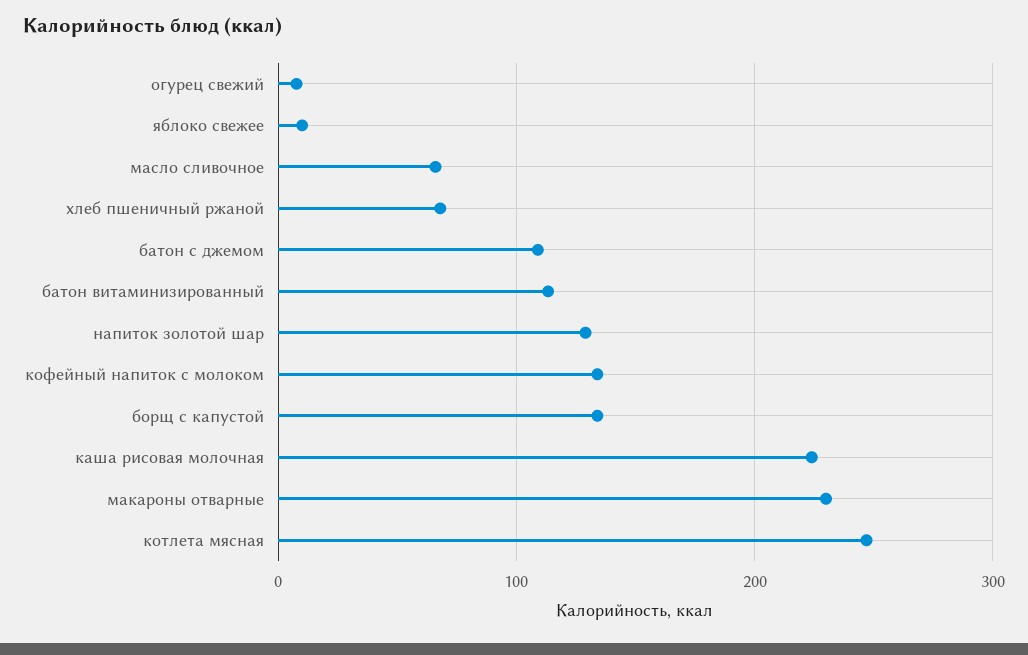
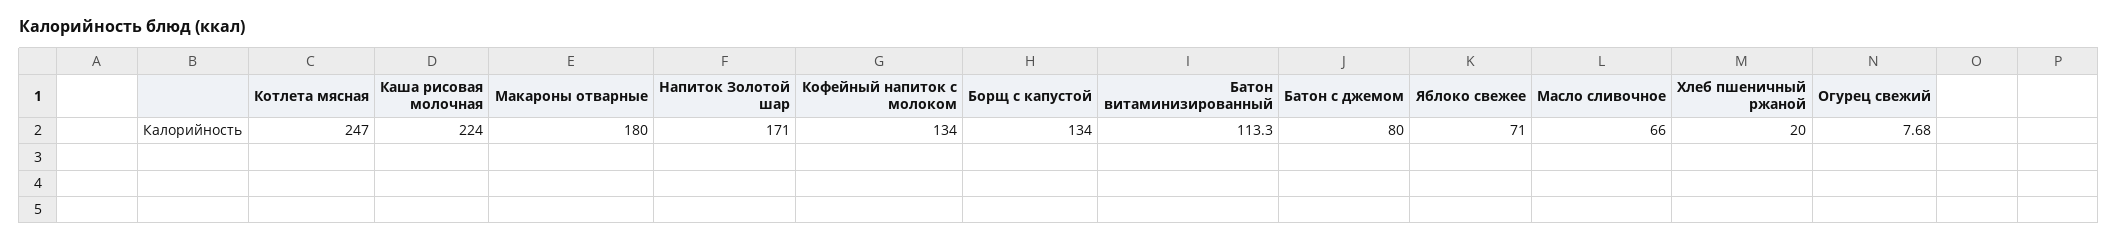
яблоко свежее: 10 -> 71
хлеб пшеничный ржаной: 70 -> 20
батон с джемом: 110 -> 80
напиток золотой шар: 130 -> 171
макароны отварные: 230 -> 180

